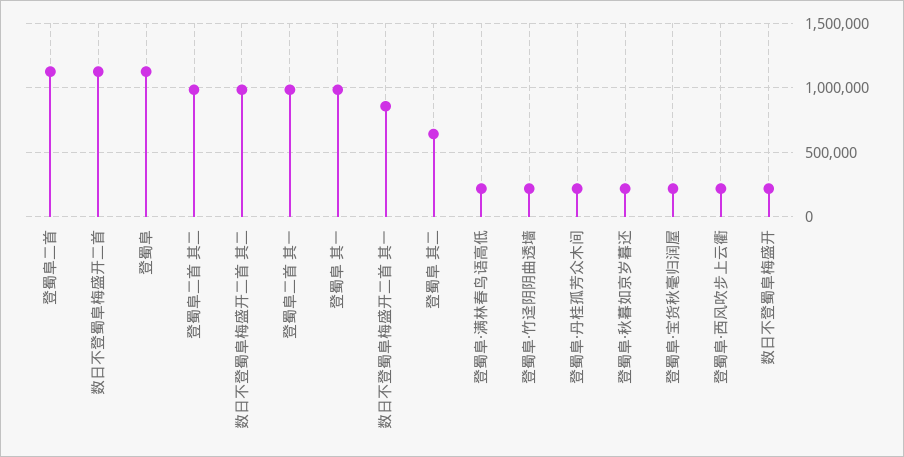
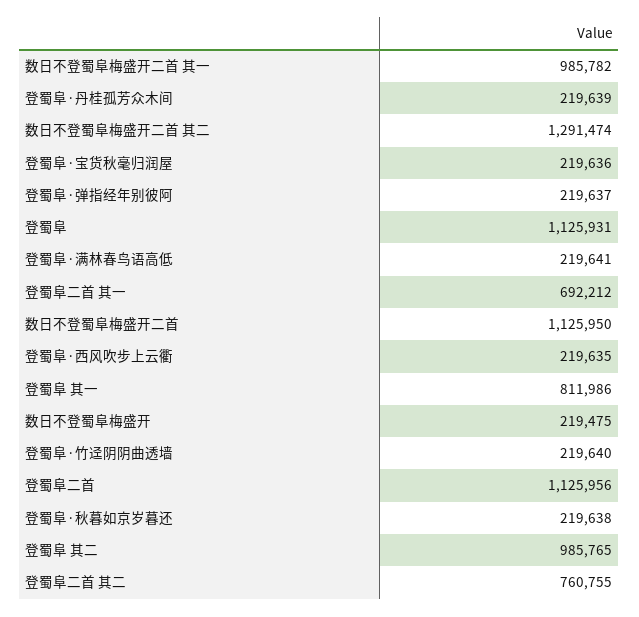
登蜀阜二首 其二: 1000000 -> 760755
数日不登蜀阜梅盛开二首 其二: 1000000 -> 1291474
登蜀阜二首 其一: 1000000 -> 692212
登蜀阜 其一: 1000000 -> 811986
数日不登蜀阜梅盛开二首 其一: 850000 -> 985782
登蜀阜 其二: 650000 -> 985765
登蜀阜·弹指经年别彼阿: none -> 219637

